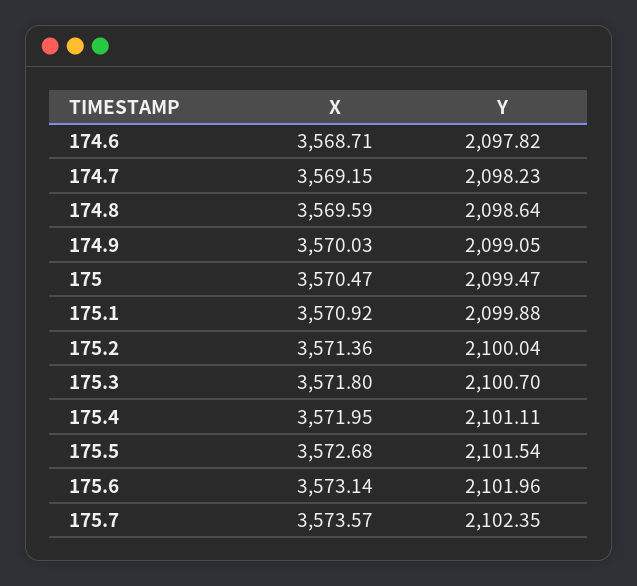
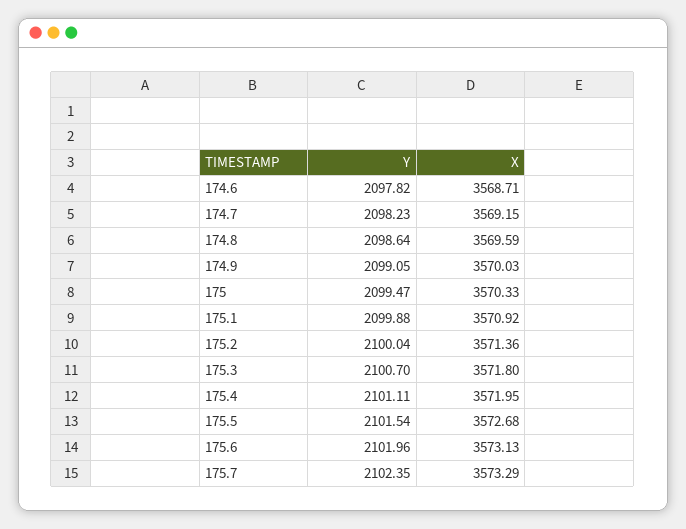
X, 175: 3570.47 -> 3570.33
X, 175.6: 3573.14 -> 3573.13
X, 175.7: 3573.57 -> 3573.29

